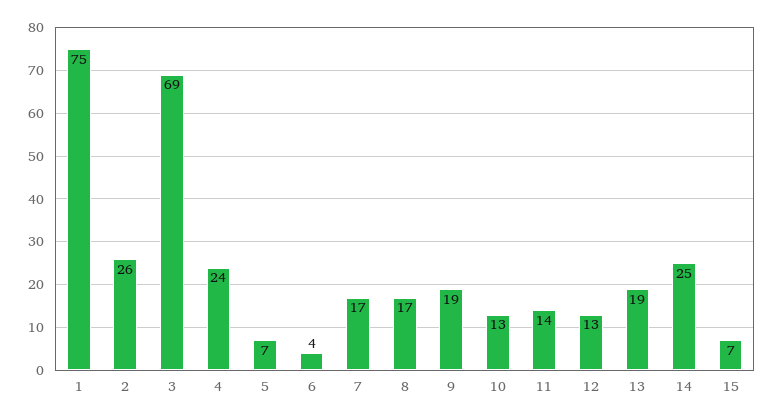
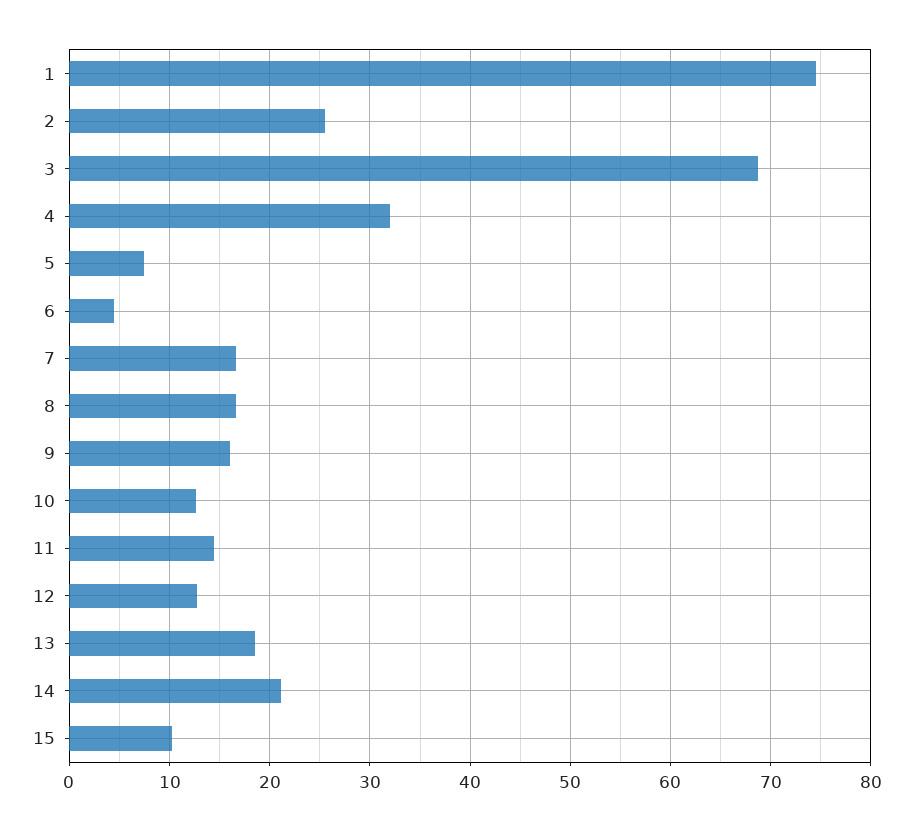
4: 24 -> 32
9: 19 -> 16
14: 25 -> 21
15: 7 -> 10

